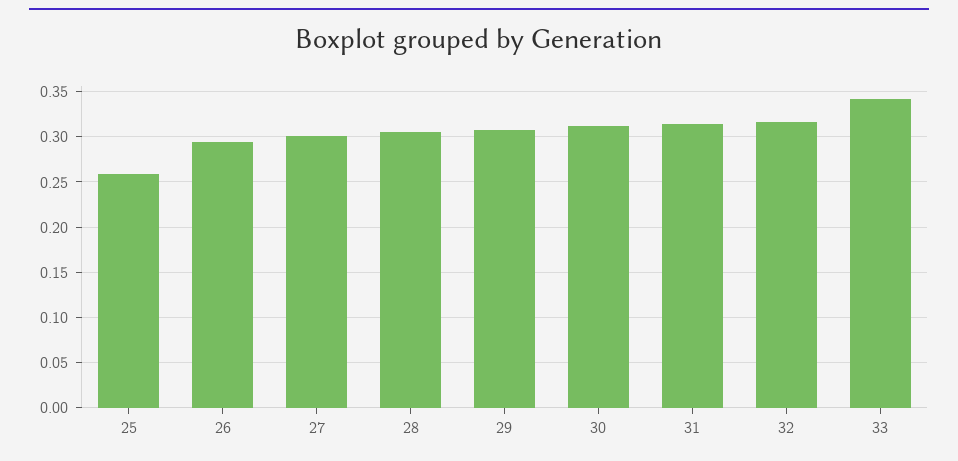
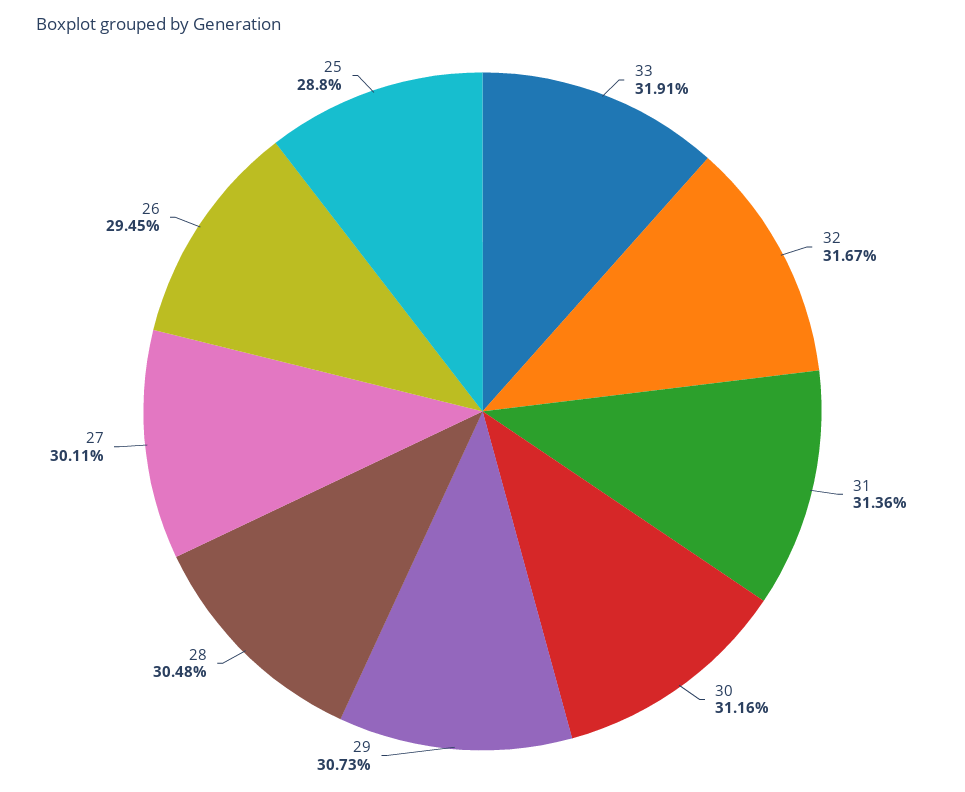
25: 0.26 -> 0.288
33: 0.34 -> 0.3191

